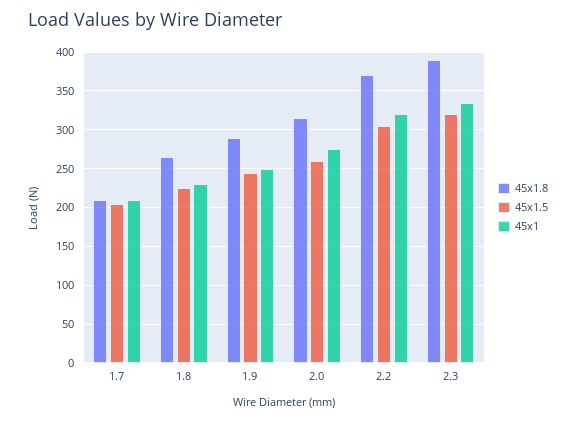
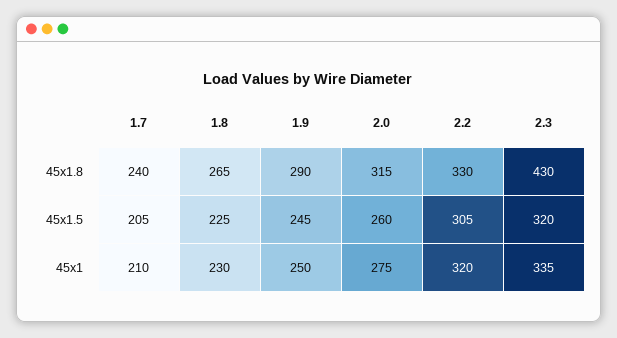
45x1.8, 1.7: 210 -> 240
45x1.8, 2.2: 370 -> 330
45x1.8, 2.3: 390 -> 430

